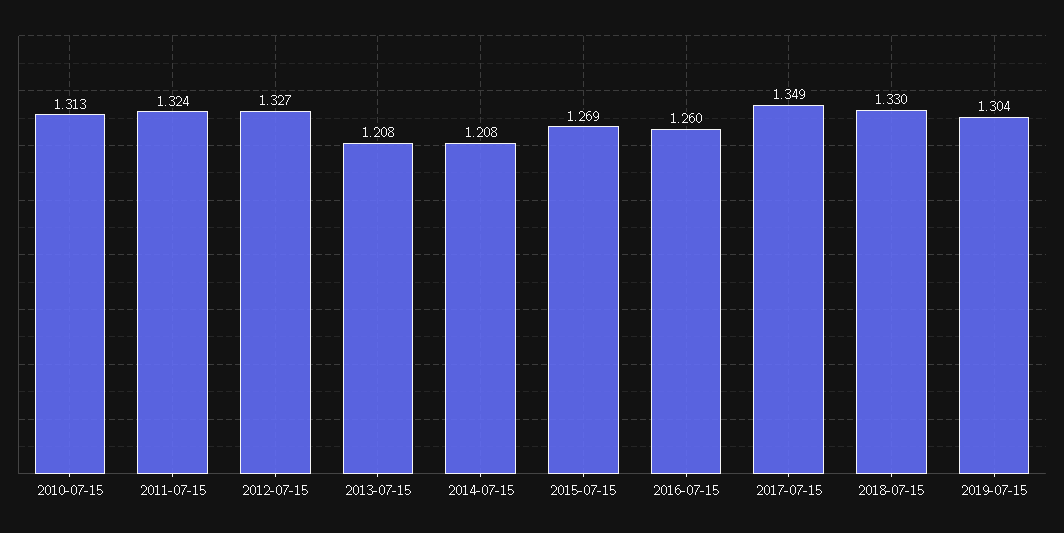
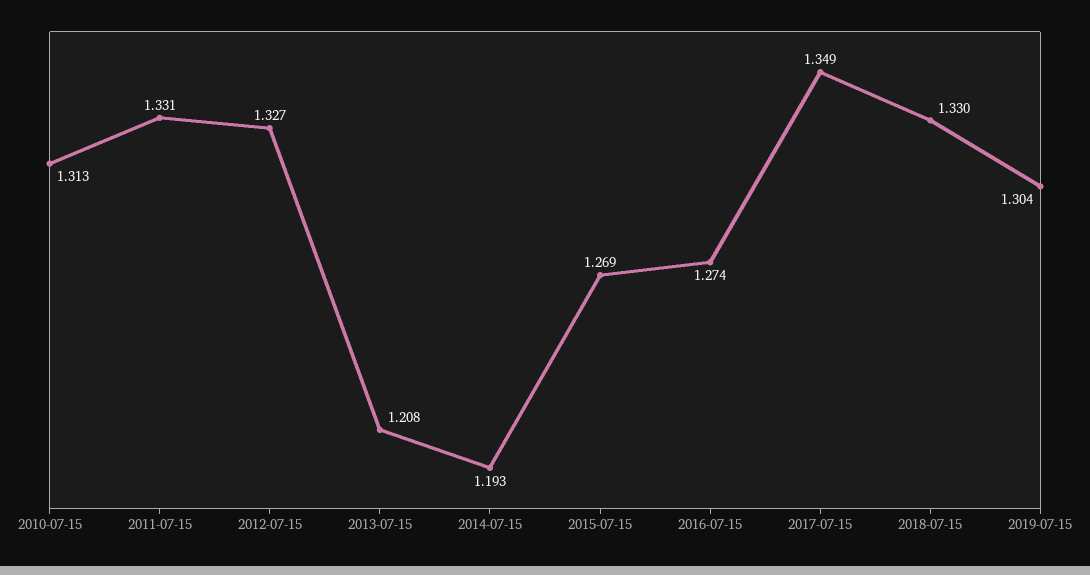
2011-07-15: 1.324 -> 1.331
2014-07-15: 1.208 -> 1.193
2016-07-15: 1.26 -> 1.274

